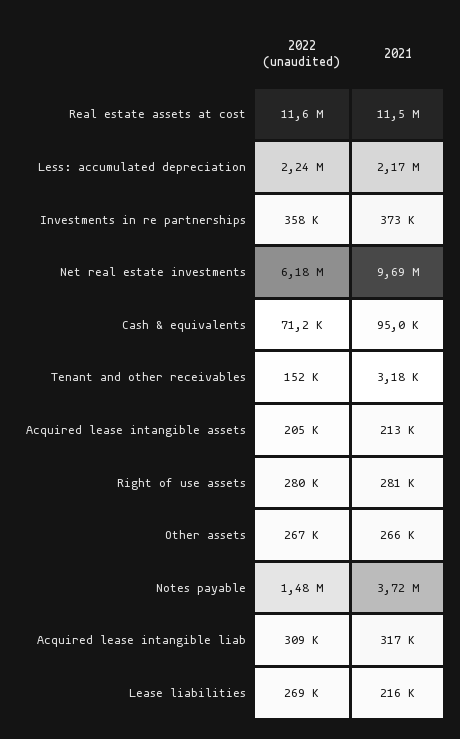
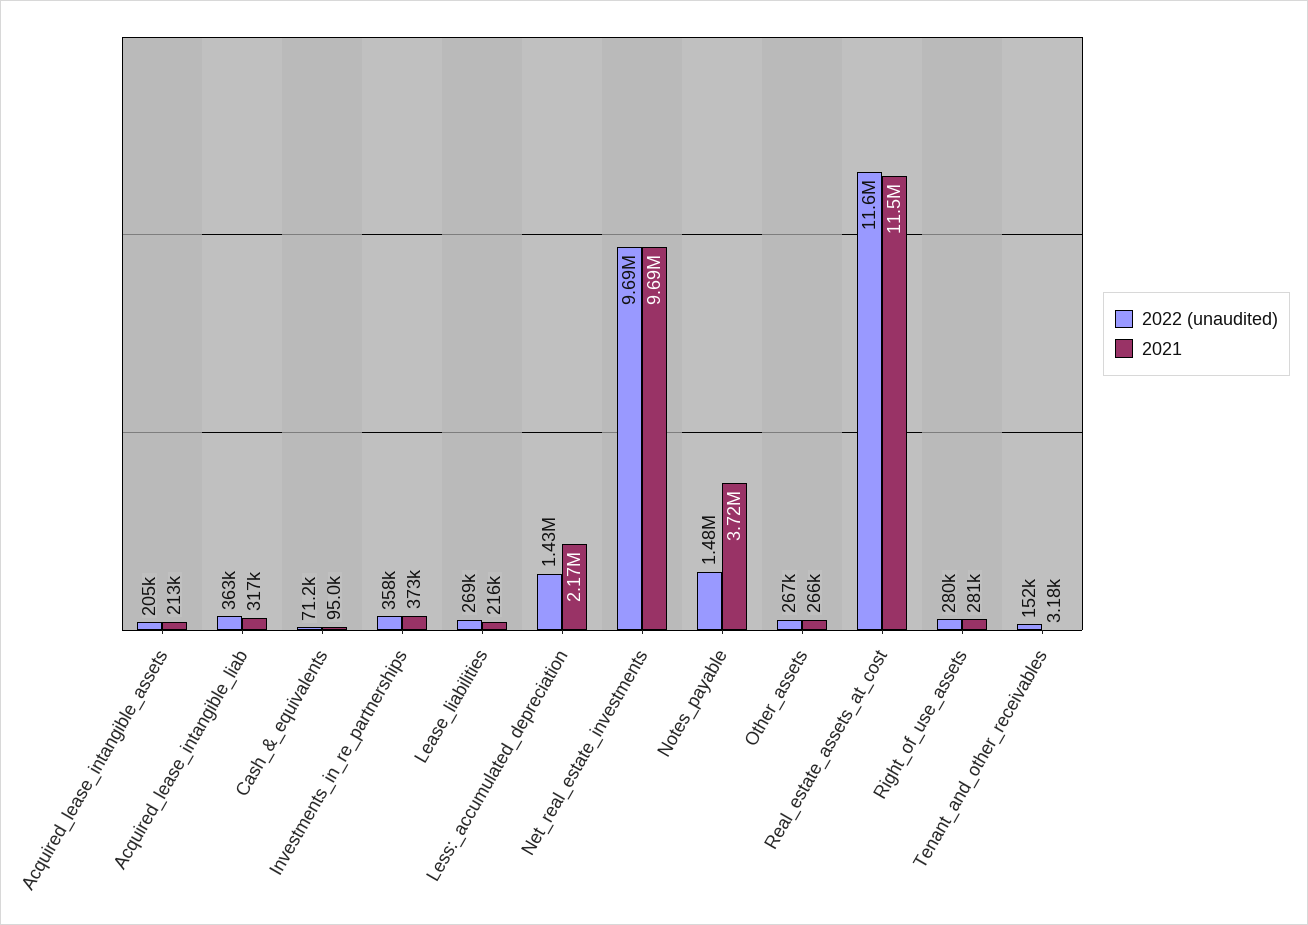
2022 (unaudited), Less: accumulated depreciation: 2240000 -> 1430000
2022 (unaudited), Net real estate investments: 6180000 -> 9690000
2022 (unaudited), Acquired lease intangible liab: 309000 -> 363000

